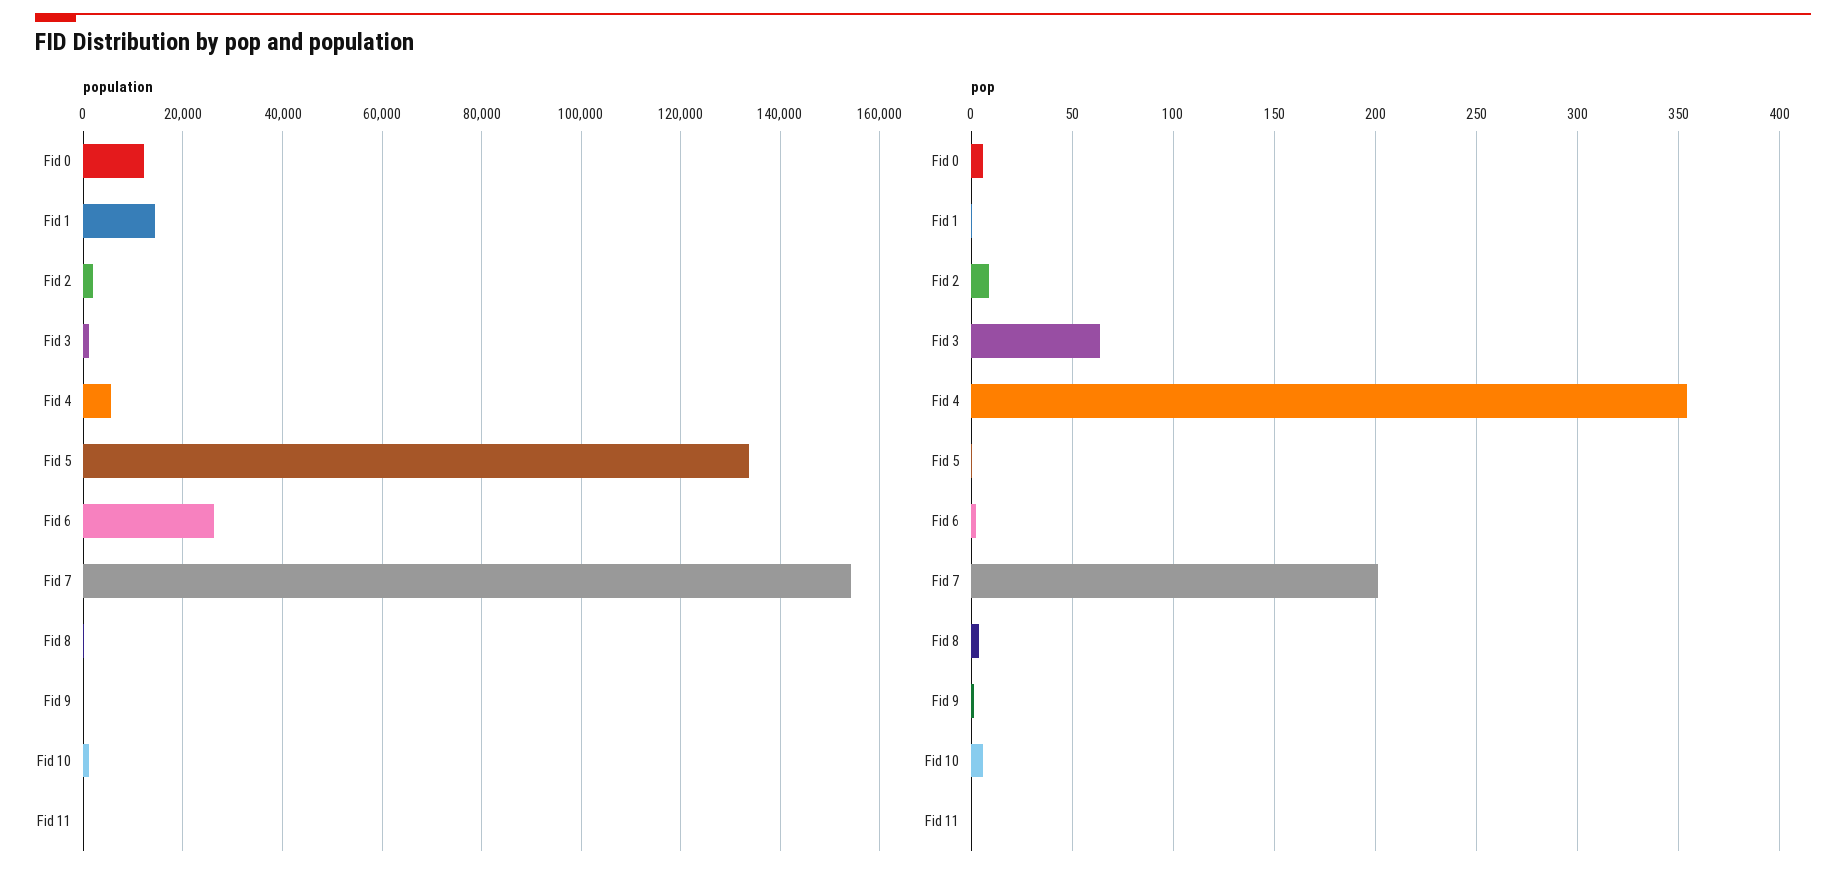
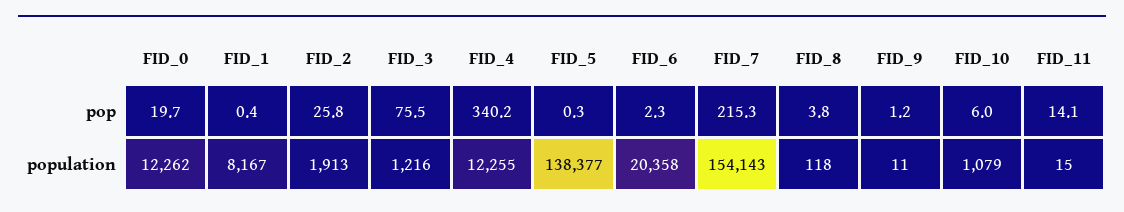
population, Fid 1: 14000 -> 8167
population, Fid 4: 6000 -> 12255
population, Fid 5: 134000 -> 138377
population, Fid 6: 26000 -> 20358
pop, Fid 0: 5 -> 19.7
pop, Fid 2: 10 -> 25.8
pop, Fid 3: 65 -> 75.5
pop, Fid 4: 355 -> 340.2
pop, Fid 7: 200 -> 215.3
pop, Fid 11: 0 -> 14.1

